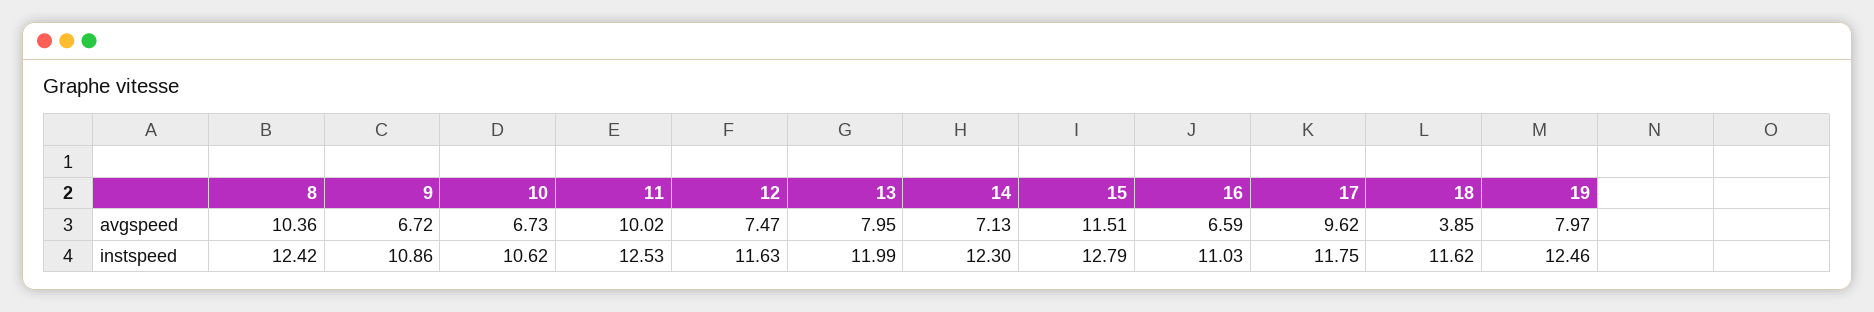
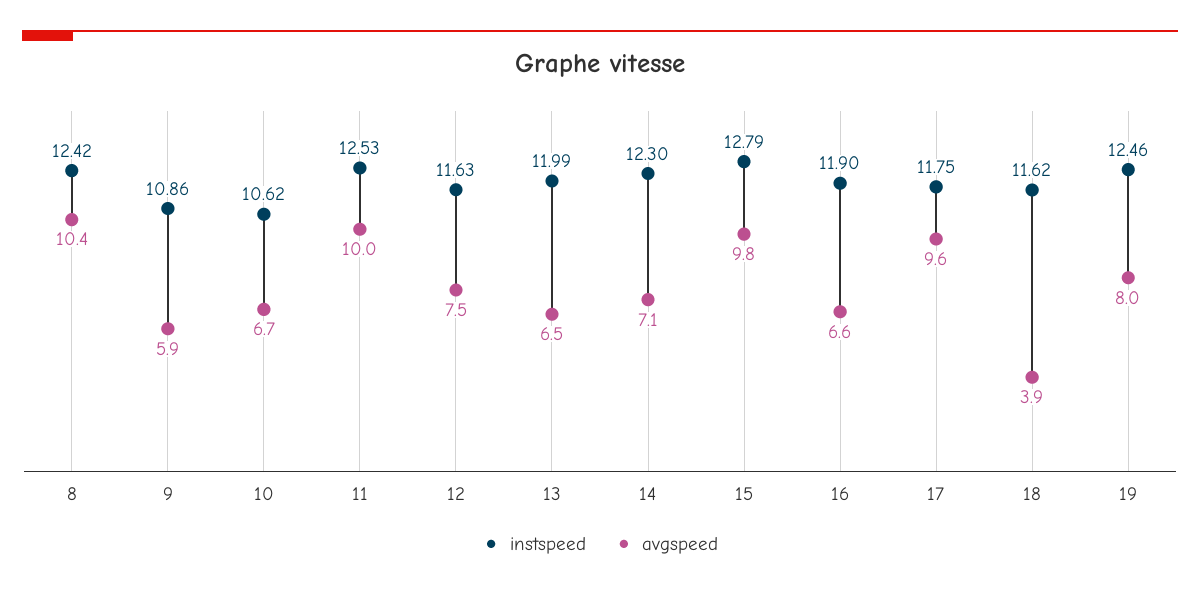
avgspeed, 9: 6.72 -> 5.9
avgspeed, 13: 7.95 -> 6.5
avgspeed, 15: 11.51 -> 9.8
instspeed, 16: 11.03 -> 11.9

